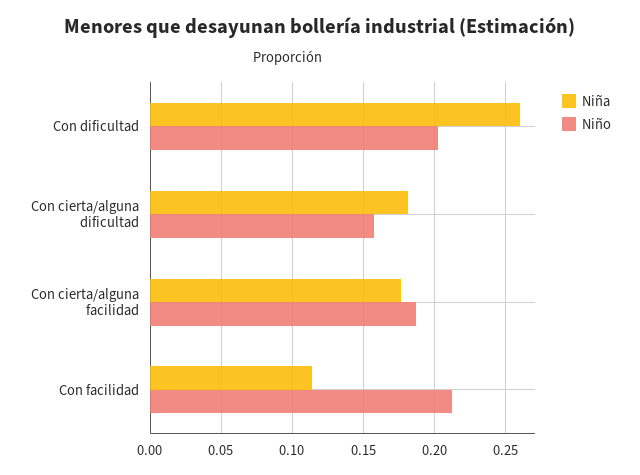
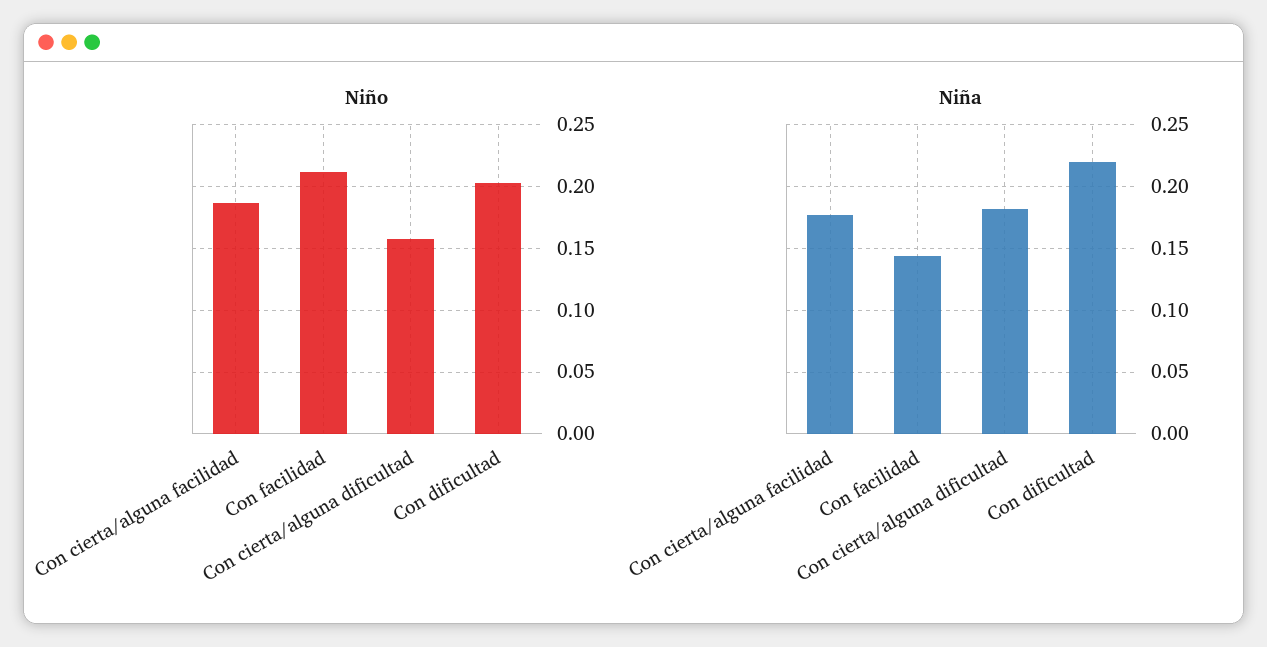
Niña, Con dificultad: 0.26 -> 0.22
Niña, Con facilidad: 0.115 -> 0.145

